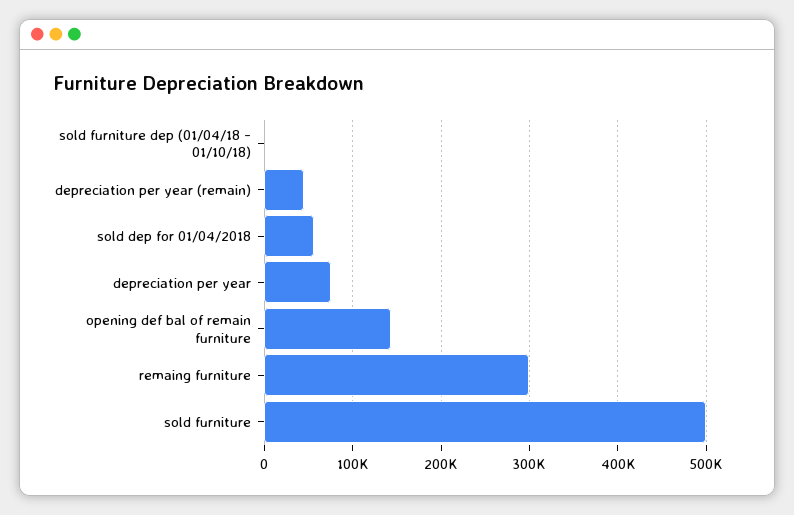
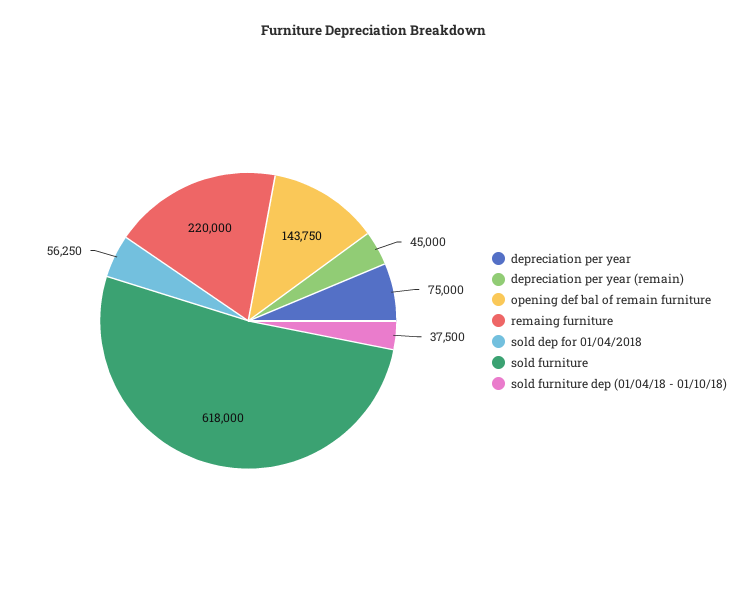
sold furniture dep (01/04/18 - 01/10/18): 0 -> 37500
remaing furniture: 300000 -> 220000
sold furniture: 500000 -> 618000

